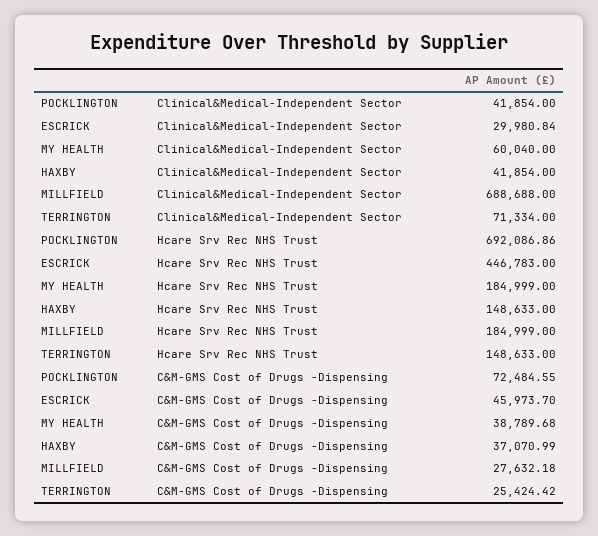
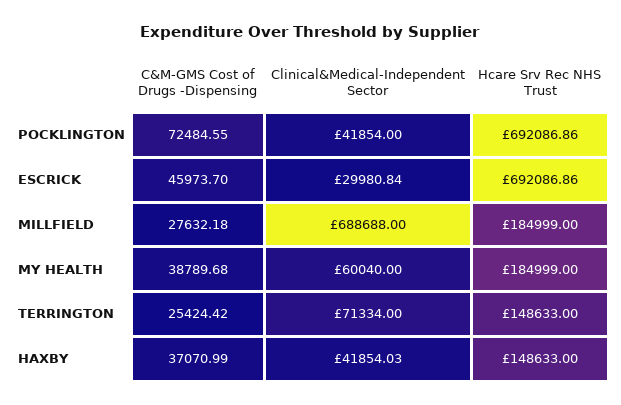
HAXBY, Clinical&Medical-Independent Sector: 41854 -> 41854.03
ESCRICK, Hcare Srv Rec NHS Trust: 446783 -> 692086.86

